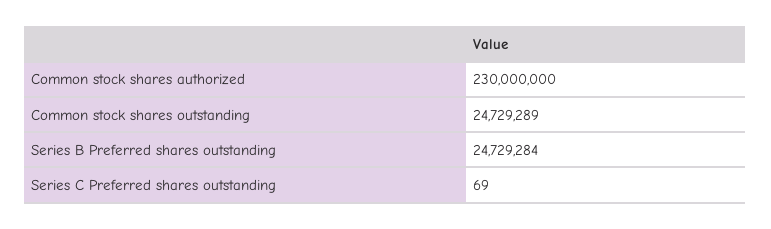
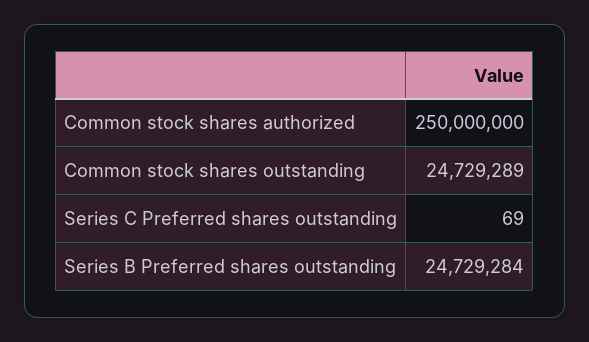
Common stock shares authorized: 230000000 -> 250000000

